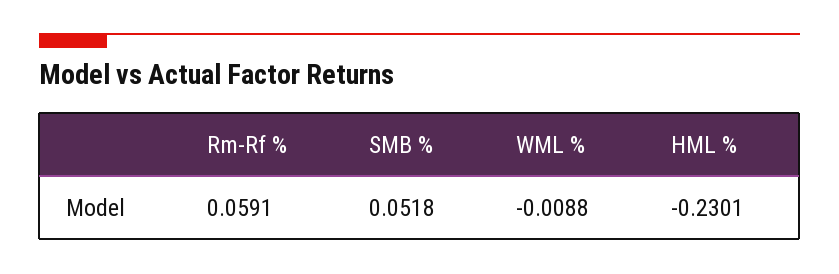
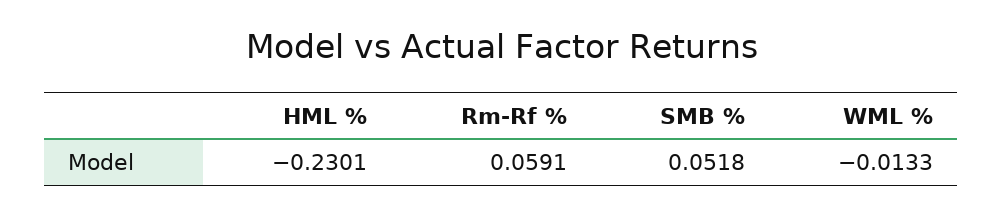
WML %: -0.0088 -> -0.0133

